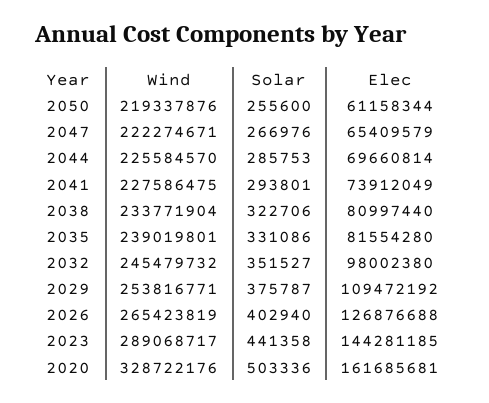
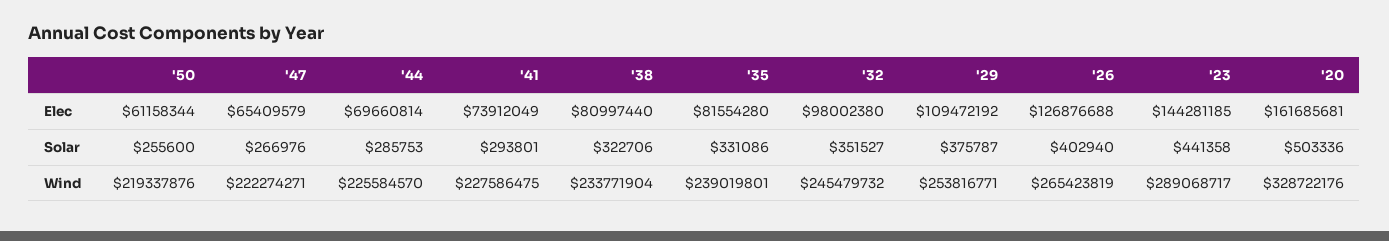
Wind, 2047: 222274671 -> 222274271

